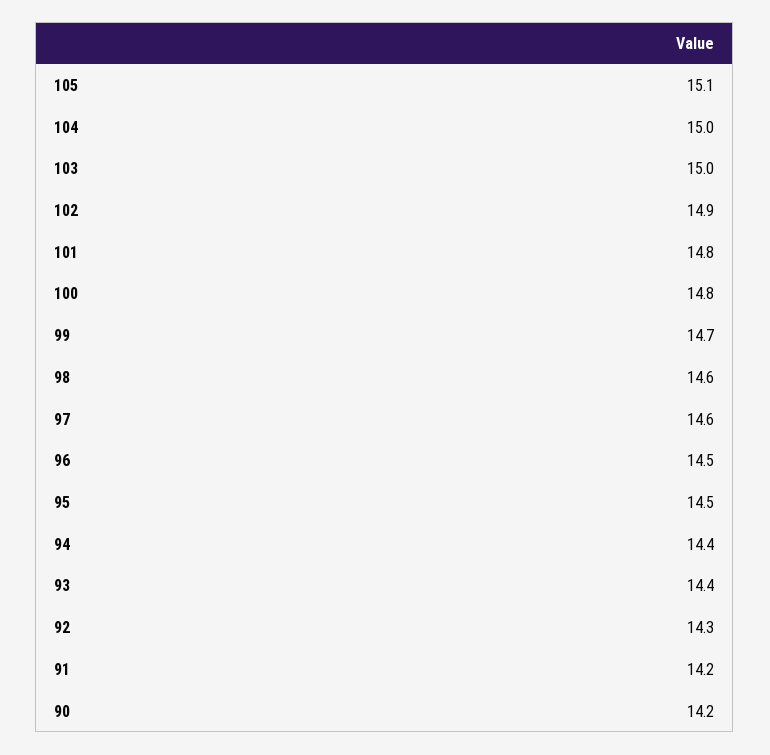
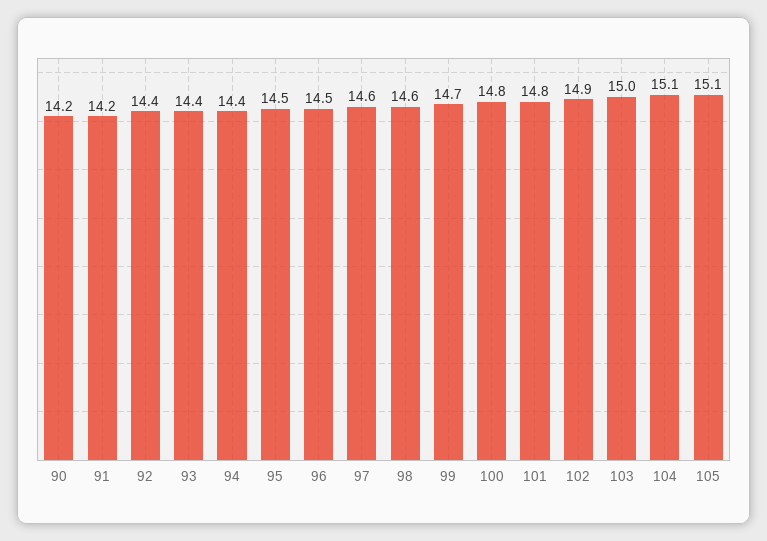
104: 15 -> 15.1
92: 14.3 -> 14.4

